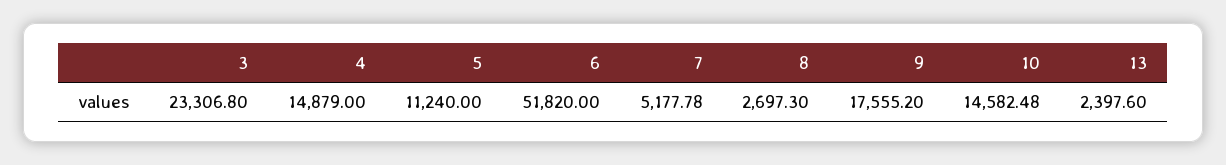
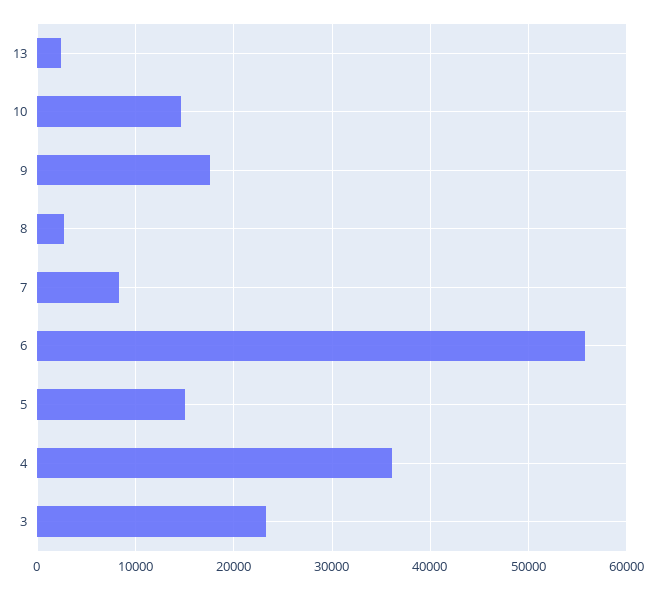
4: 14879 -> 36000
5: 11240 -> 15000
6: 51820 -> 56000
7: 5177.78 -> 8000

